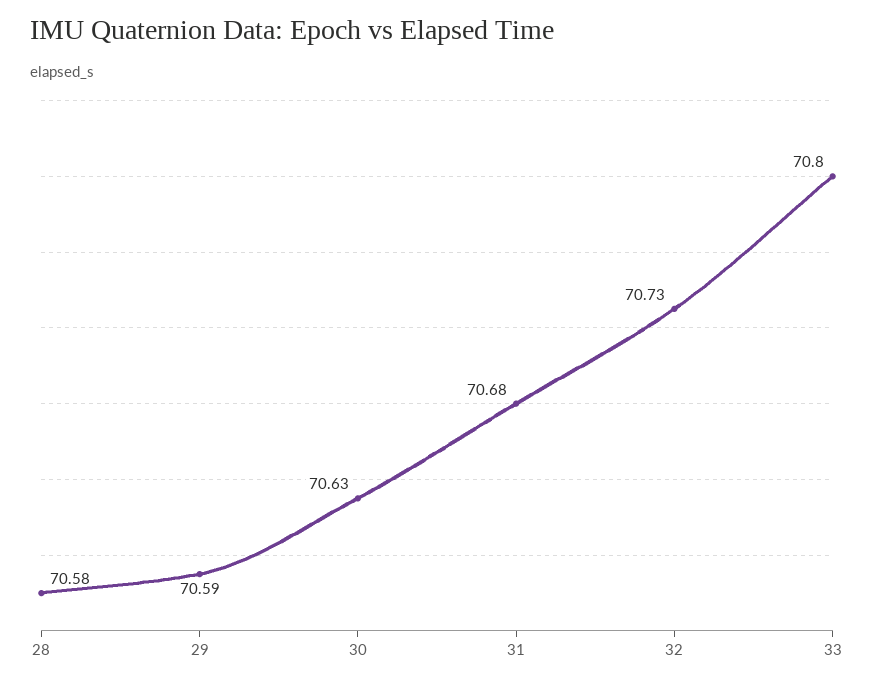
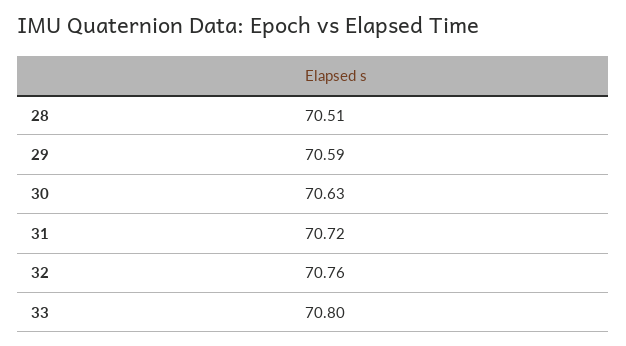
28: 70.58 -> 70.51
31: 70.68 -> 70.72
32: 70.73 -> 70.76

